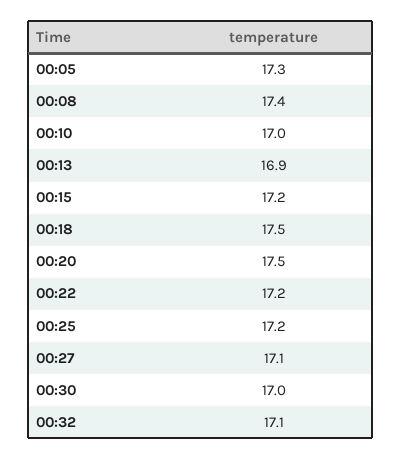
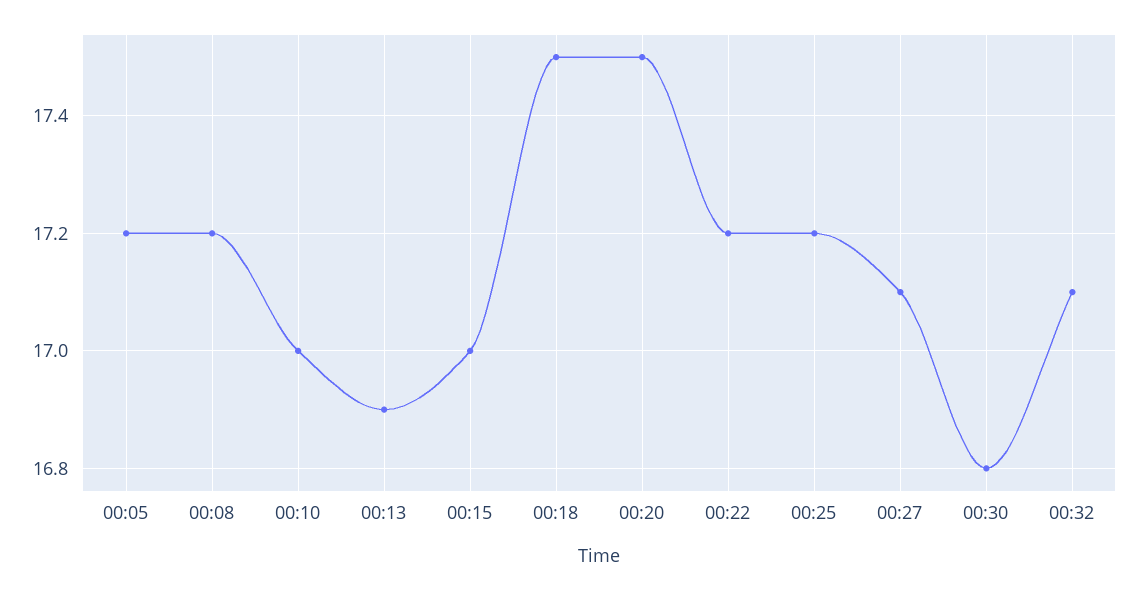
00:05: 17.3 -> 17.2
00:08: 17.4 -> 17.2
00:15: 17.2 -> 17
00:30: 17 -> 16.8

